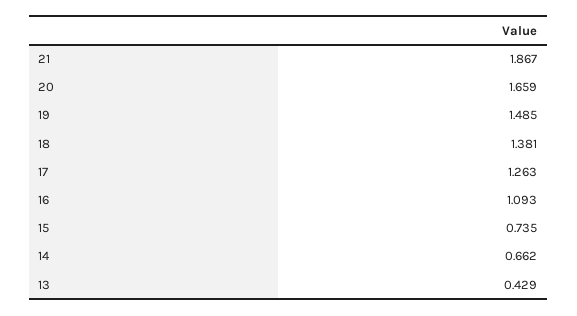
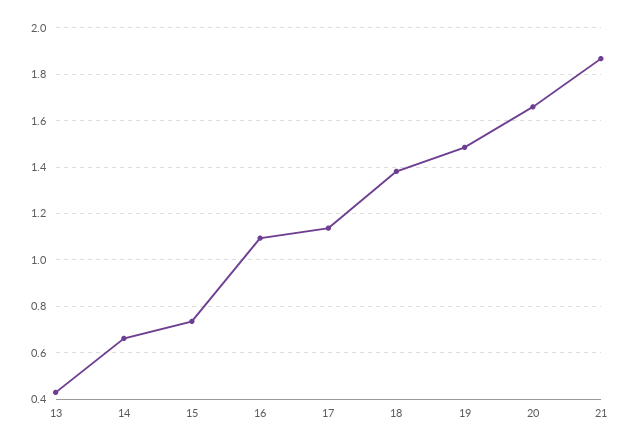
17: 1.263 -> 1.15

